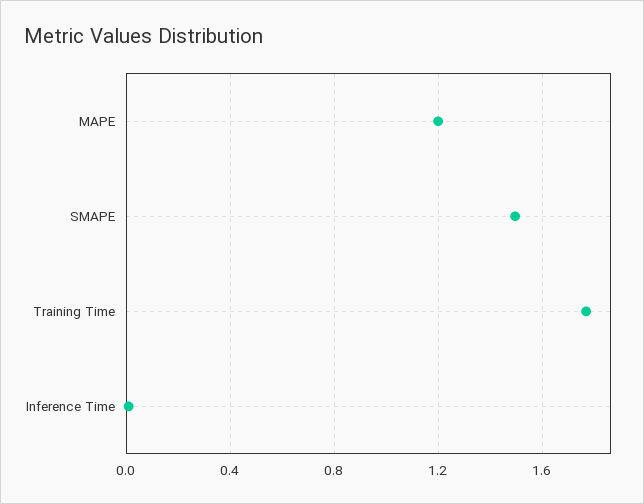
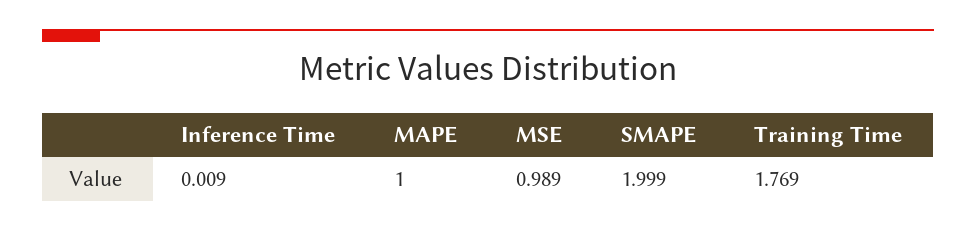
MAPE: 1.2 -> 1
SMAPE: 1.5 -> 1.999
MSE: none -> 0.989

